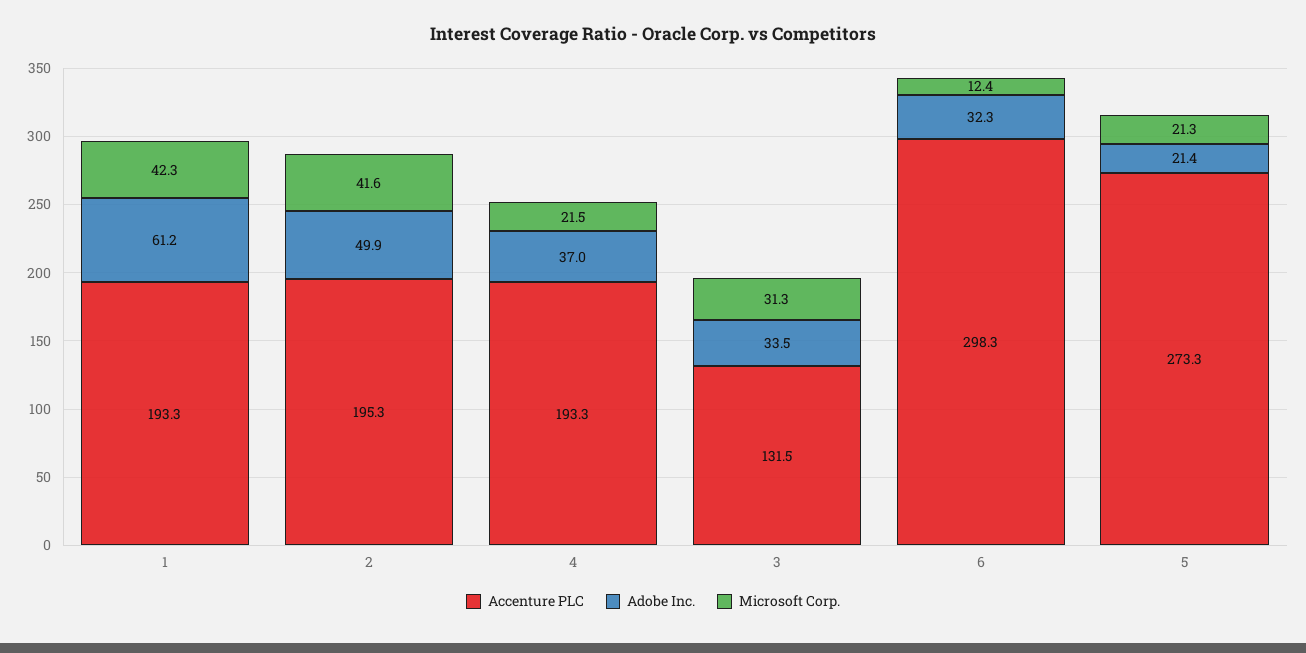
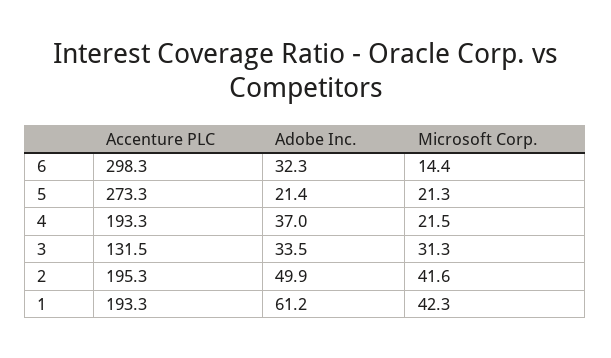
Microsoft Corp., 6: 12.4 -> 14.4

